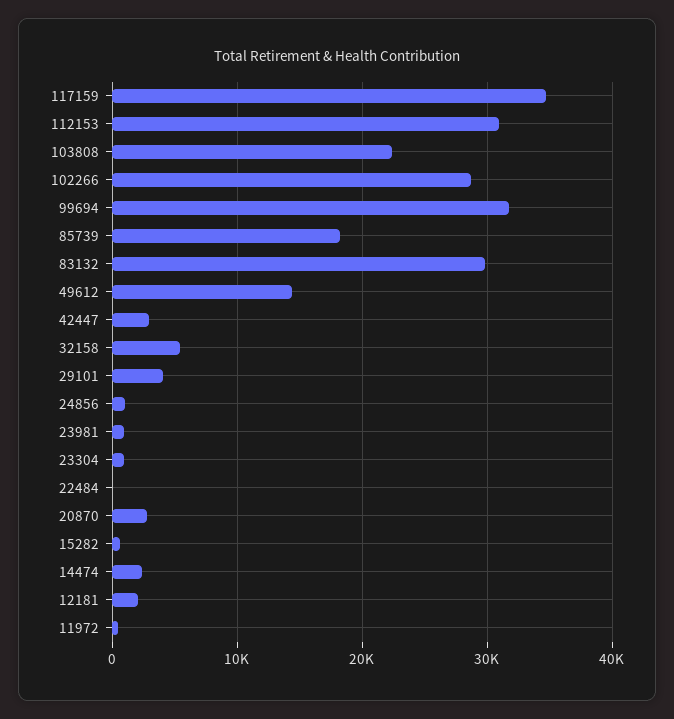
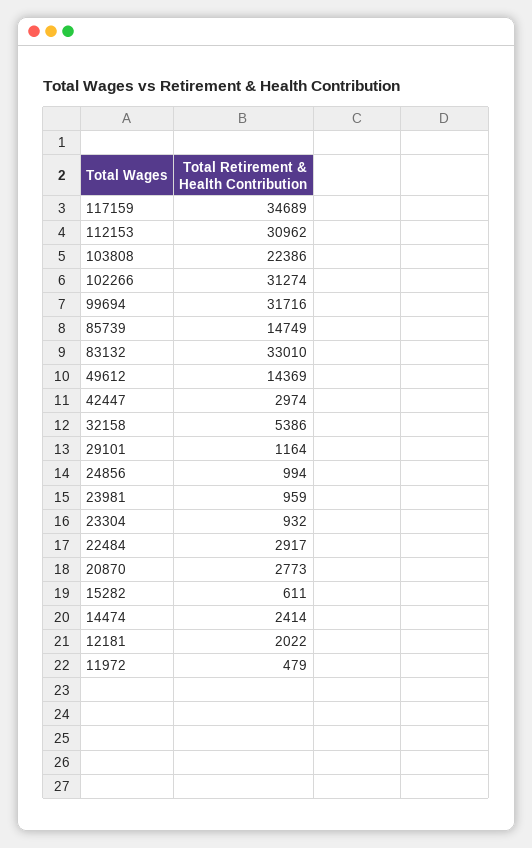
102266: 29000 -> 31274
85739: 18000 -> 14749
83132: 30000 -> 33010
29101: 4000 -> 1164
22484: 0 -> 2917

